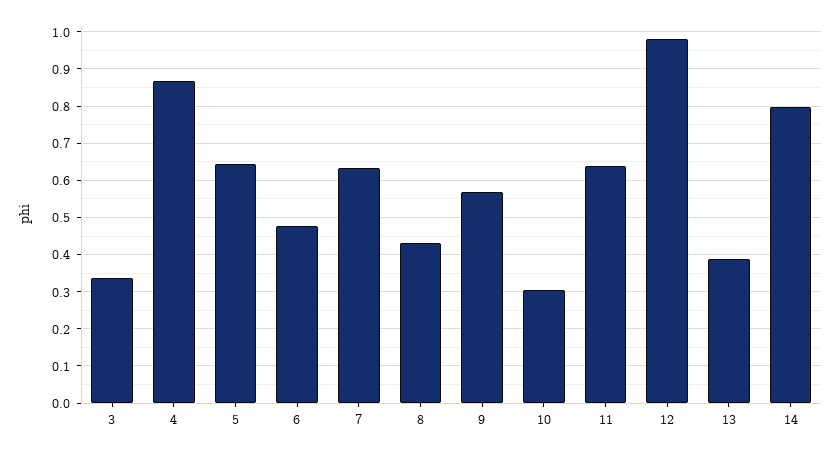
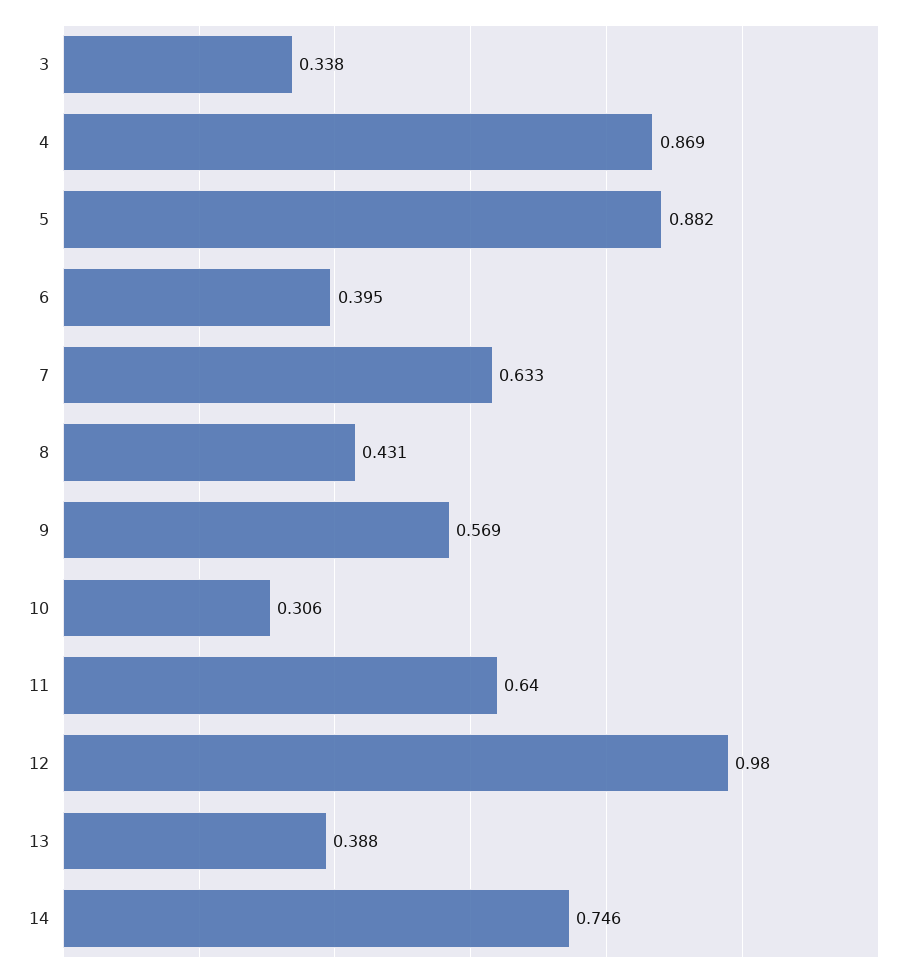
5: 0.64 -> 0.882
6: 0.48 -> 0.395
14: 0.8 -> 0.746

